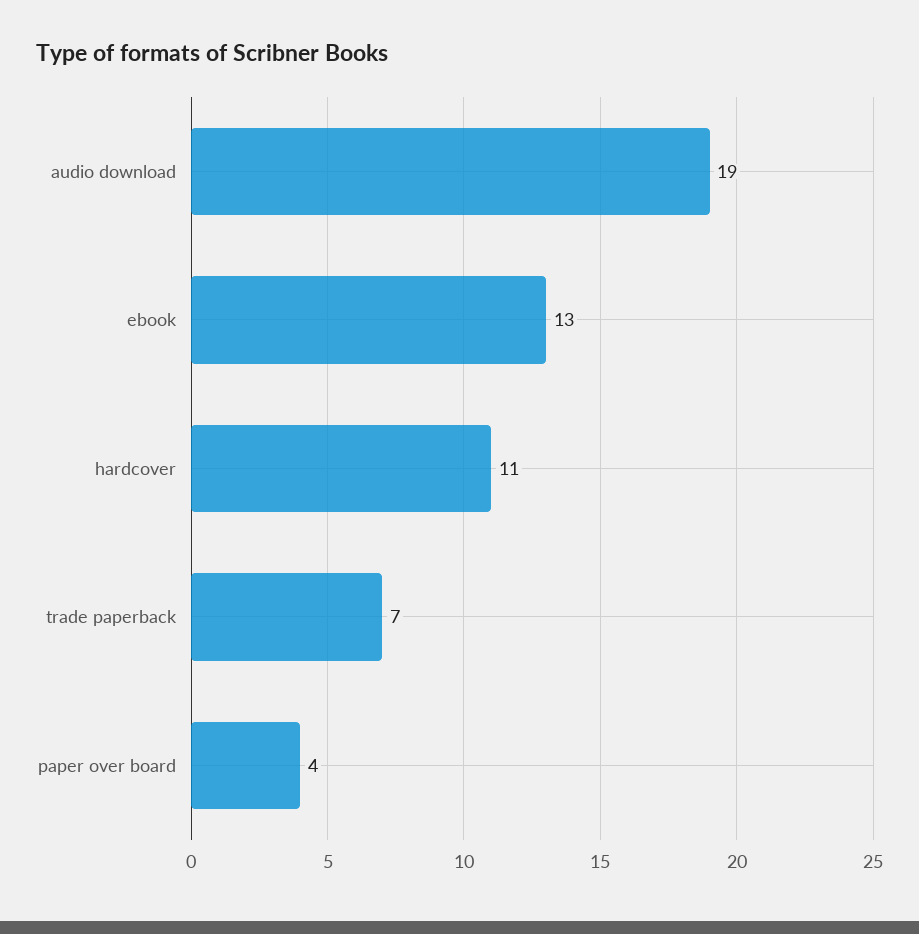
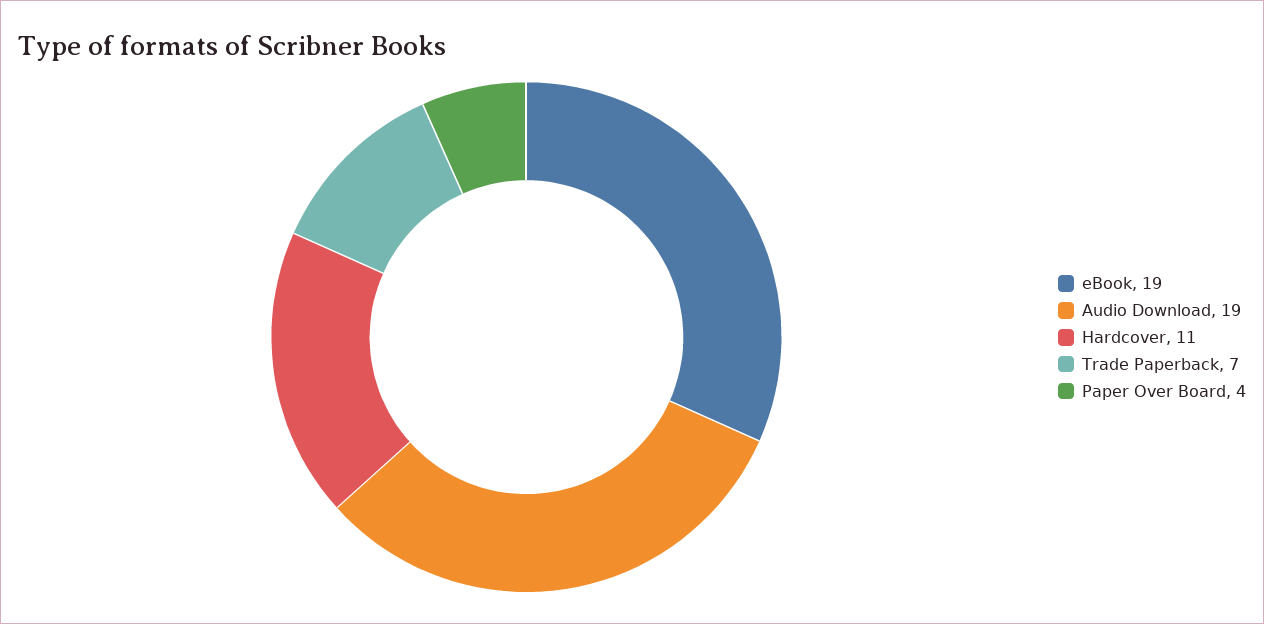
ebook: 13 -> 19

